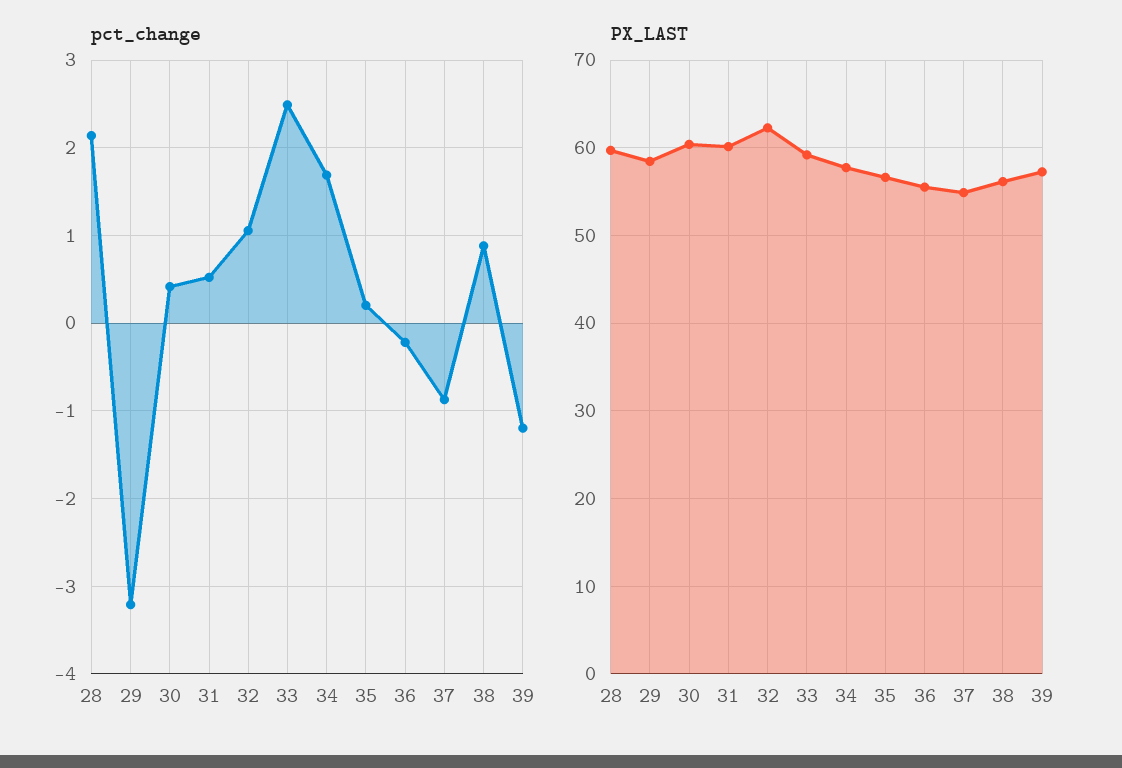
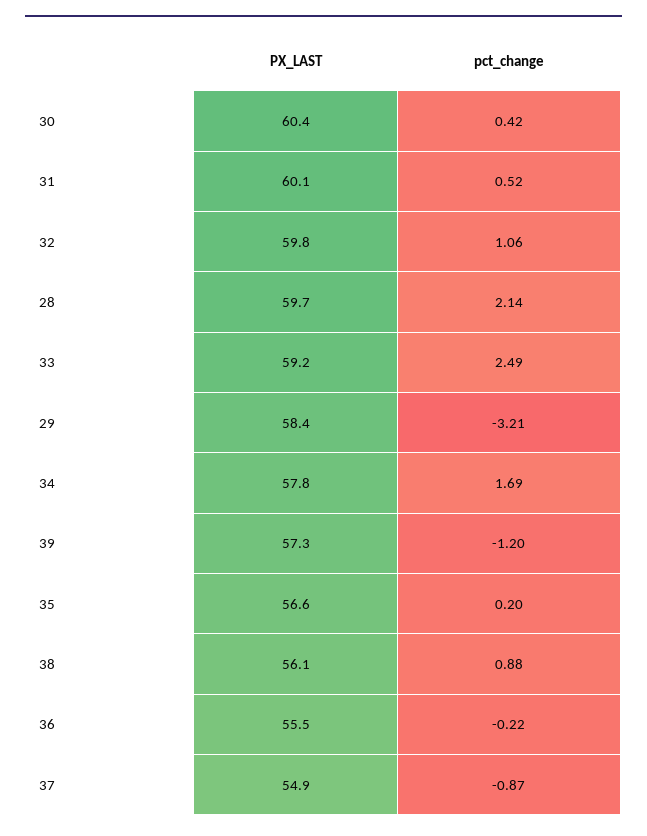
PX_LAST, 32: 62 -> 59.8

